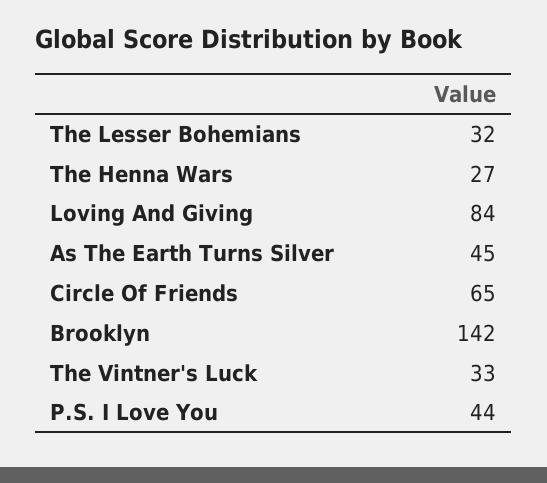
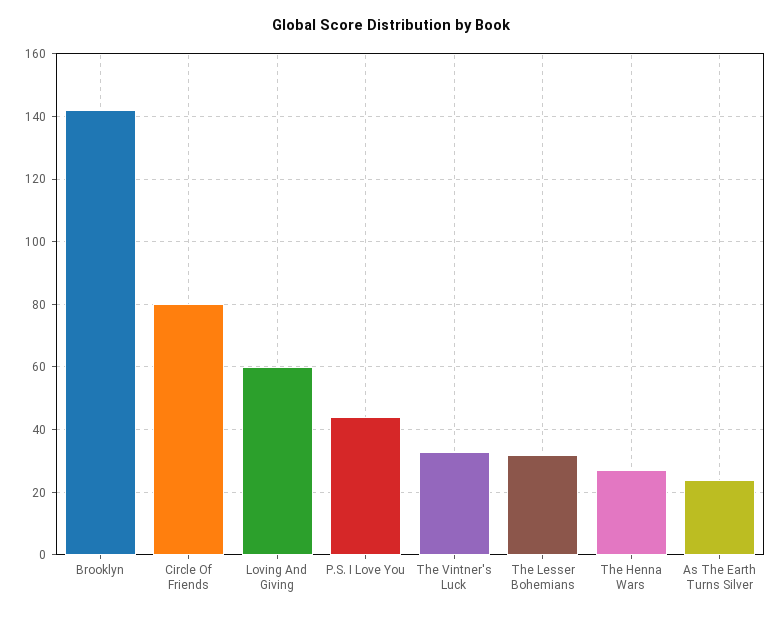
Loving And Giving: 84 -> 60
As The Earth Turns Silver: 45 -> 25
Circle Of Friends: 65 -> 80

